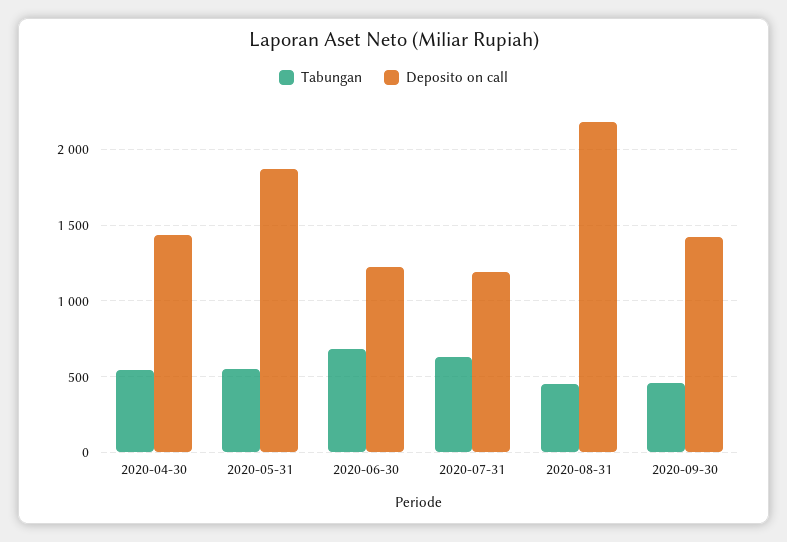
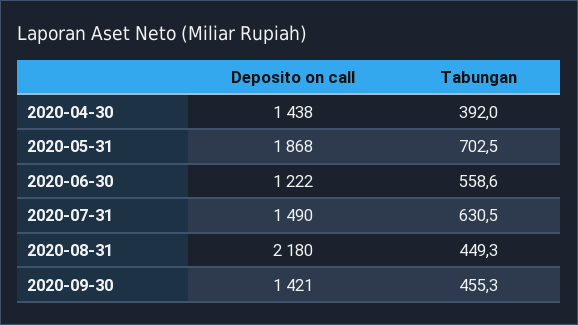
Tabungan, 2020-04-30: 550 -> 392
Tabungan, 2020-05-31: 550 -> 702.5
Tabungan, 2020-06-30: 700 -> 558.6
Deposito on call, 2020-07-31: 1200 -> 1490

